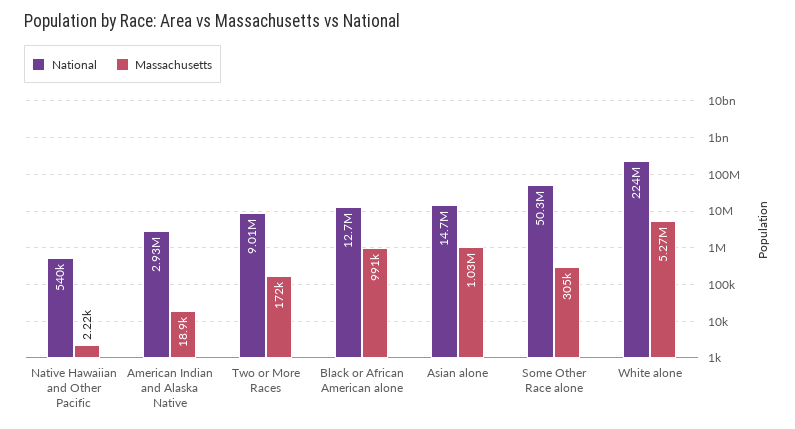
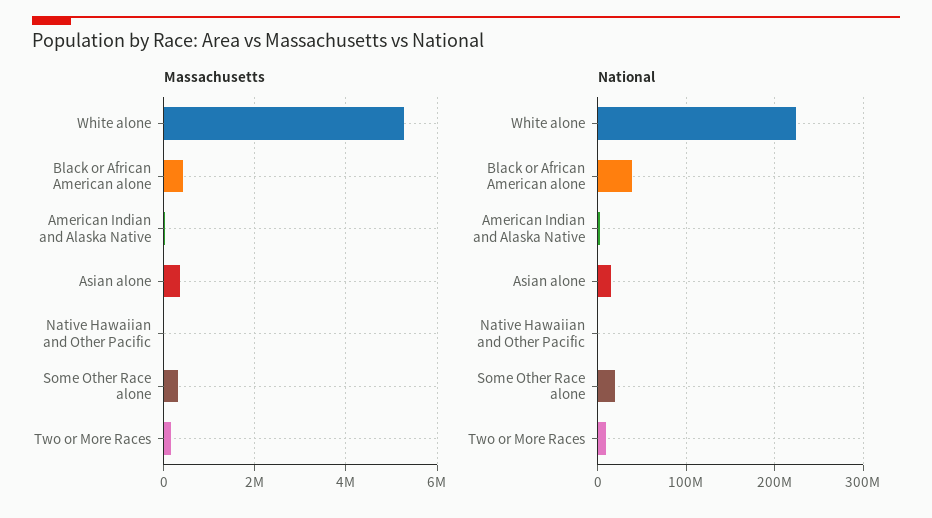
National, Black or African American alone: 12700000 -> 40000000
Massachusetts, Black or African American alone: 991000 -> 400000
Massachusetts, Asian alone: 1030000 -> 400000
National, Some Other Race alone: 50300000 -> 20000000

